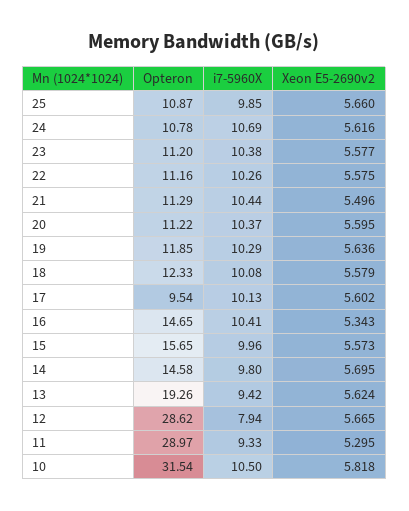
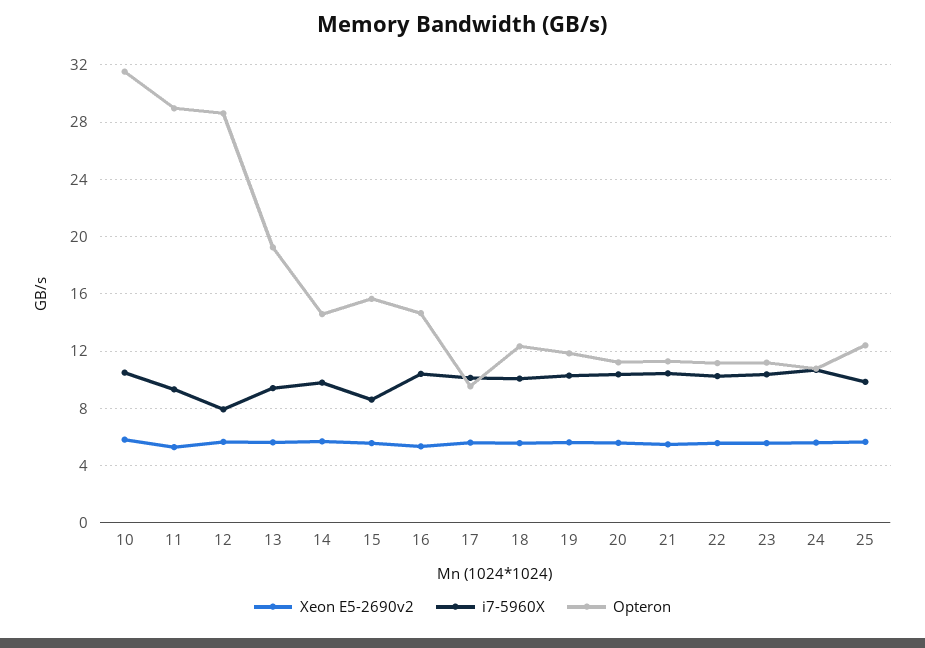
Opteron, 25: 10.87 -> 12.5
i7-5960X, 15: 9.96 -> 8.5

